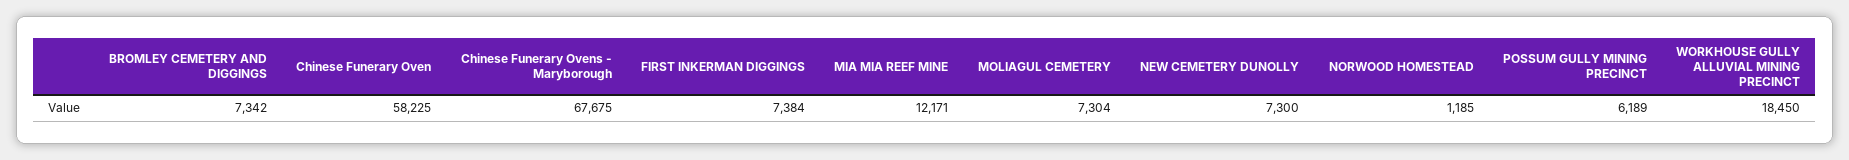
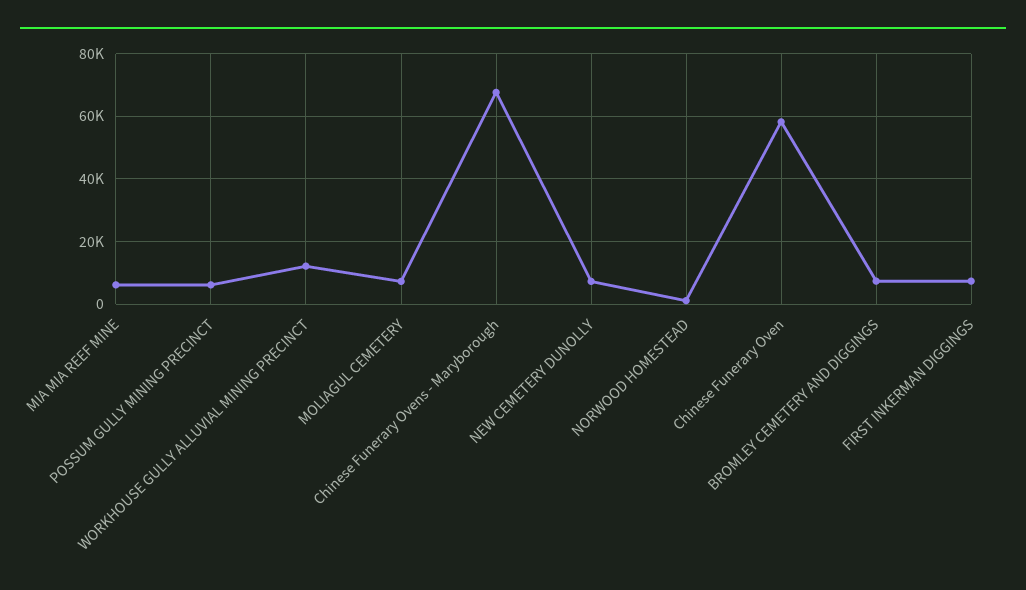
MIA MIA REEF MINE: 12171 -> 6000
WORKHOUSE GULLY ALLUVIAL MINING PRECINCT: 18450 -> 12000

